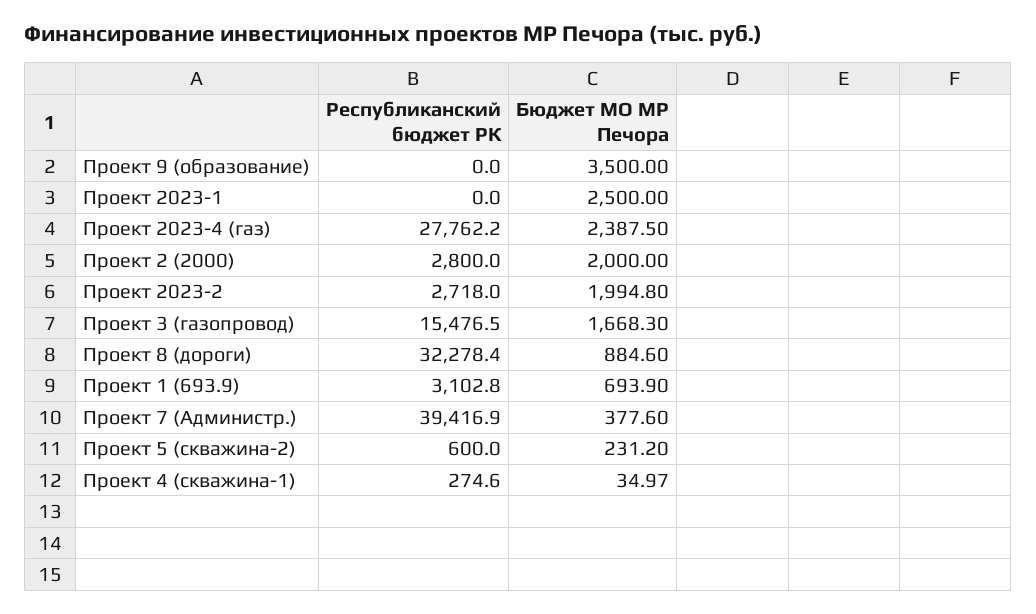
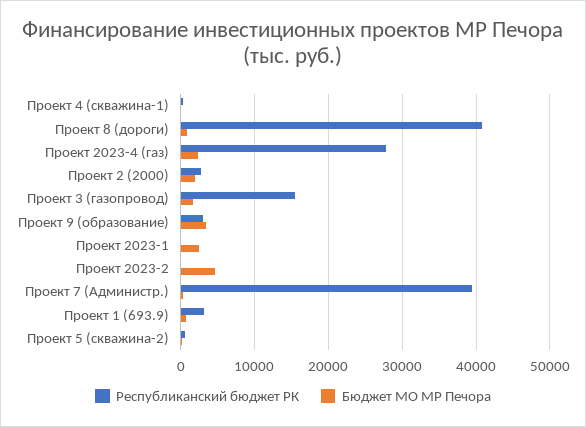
Республиканский бюджет РК, Проект 9 (образование): 0 -> 3000
Республиканский бюджет РК, Проект 2023-2: 2718 -> 0
Бюджет МО МР Печора, Проект 2023-2: 1994.8 -> 5000
Республиканский бюджет РК, Проект 8 (дороги): 32278.4 -> 41000

